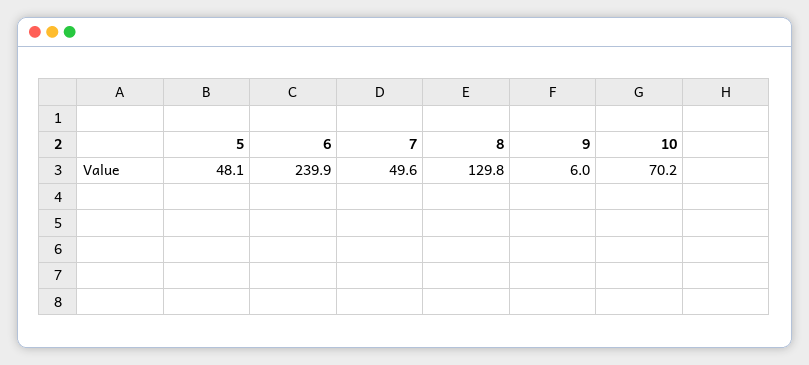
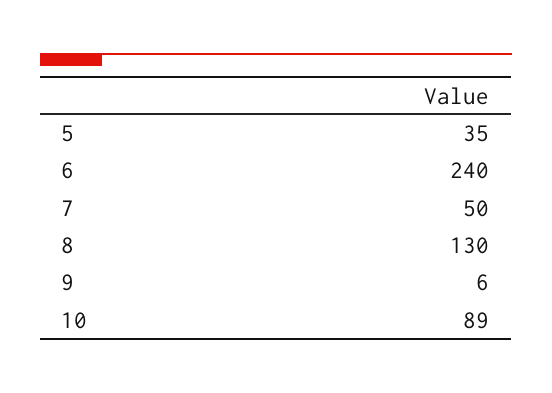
5: 48.1 -> 35
10: 70.2 -> 89

